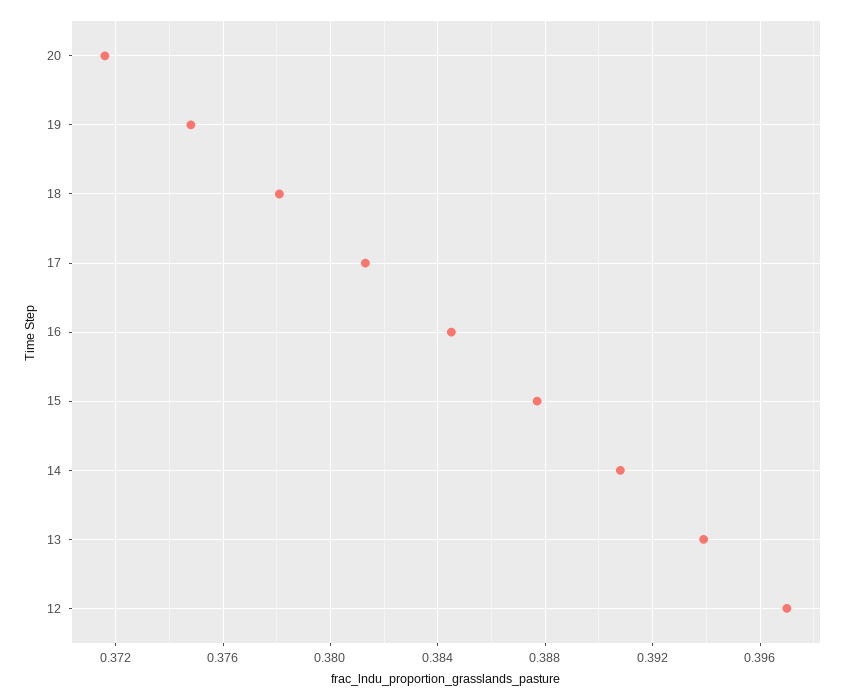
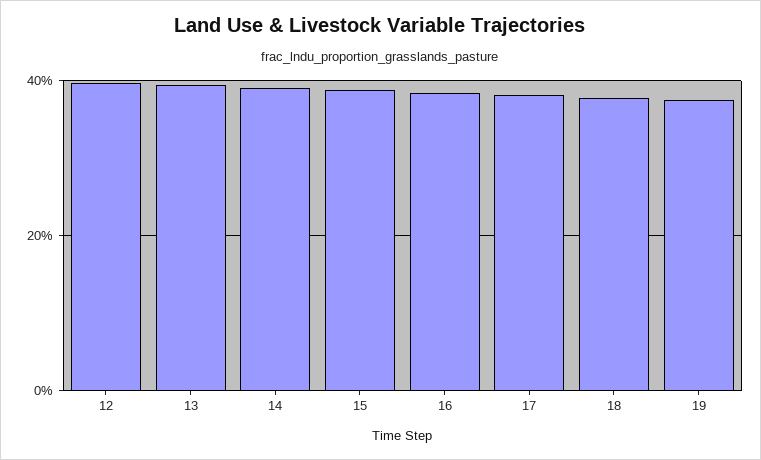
20: 0.3715 -> none

